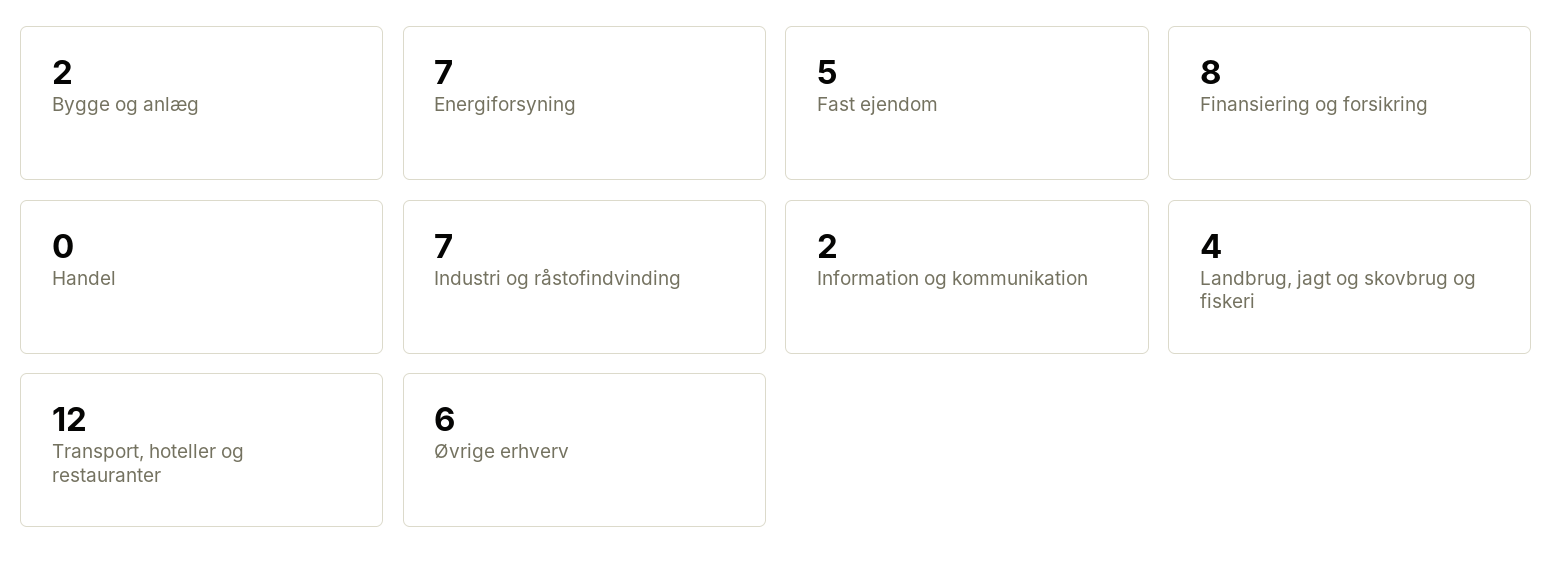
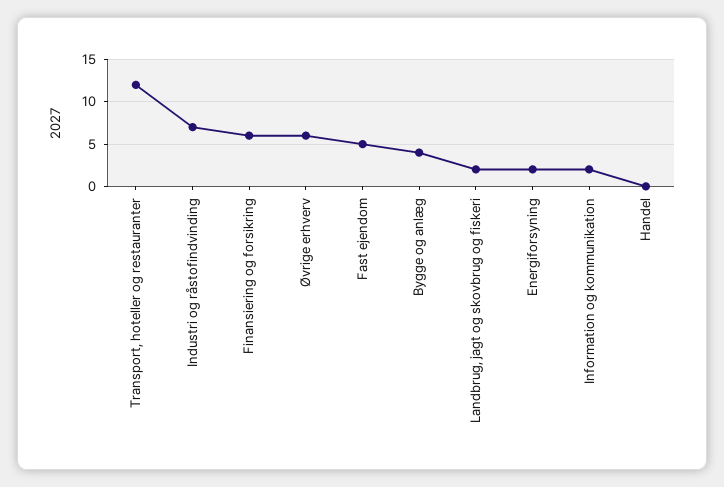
Bygge og anlæg: 2 -> 4
Energiforsyning: 7 -> 2
Finansiering og forsikring: 8 -> 6
Landbrug, jagt og skovbrug og fiskeri: 4 -> 2

